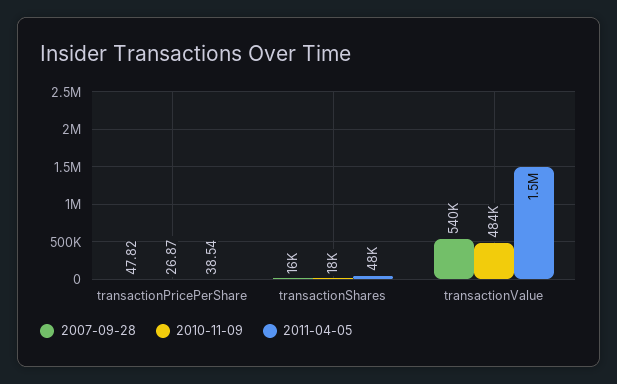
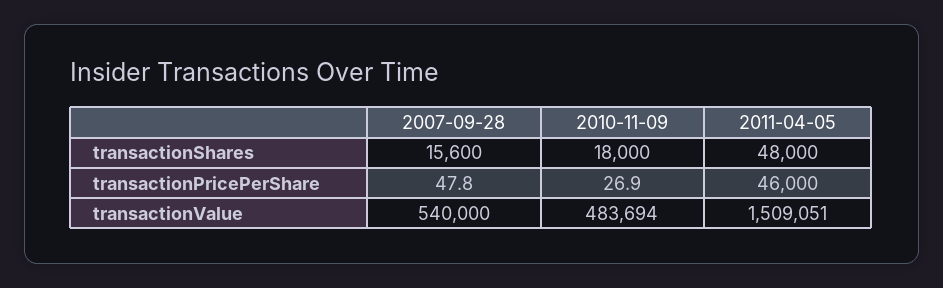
2011-04-05, transactionPricePerShare: 38.54 -> 46000

